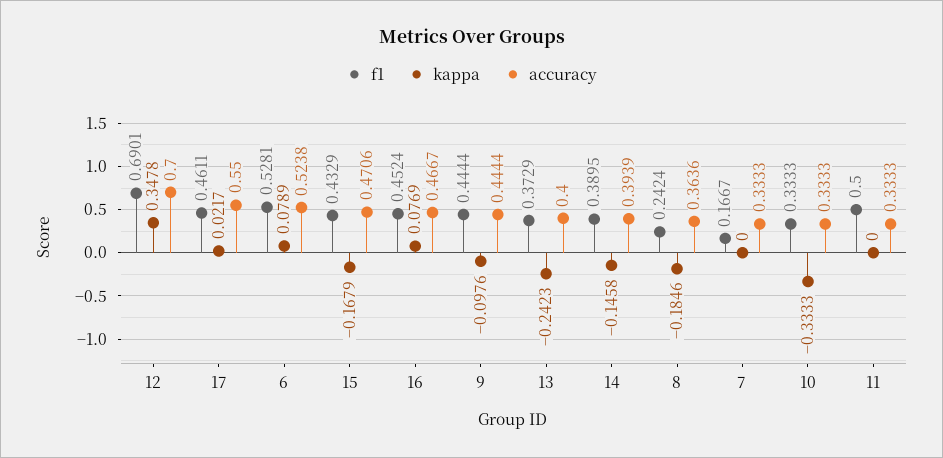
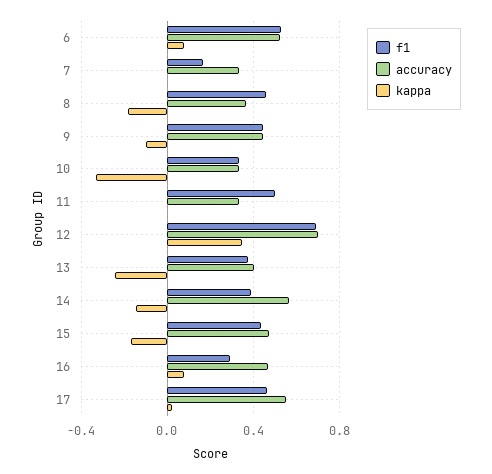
f1, 16: 0.4524 -> 0.3
accuracy, 14: 0.3939 -> 0.55
f1, 8: 0.2424 -> 0.45

